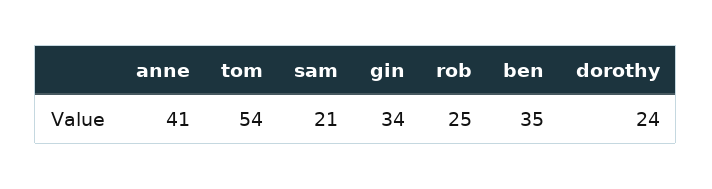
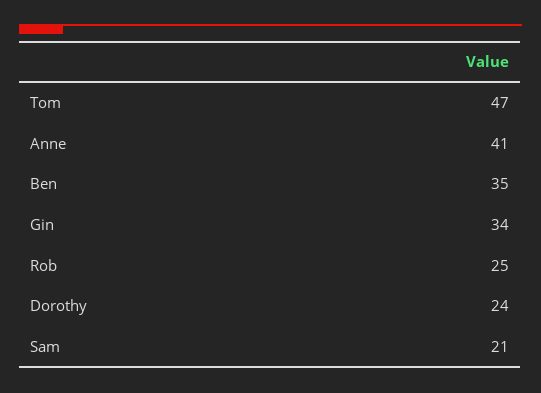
tom: 54 -> 47

